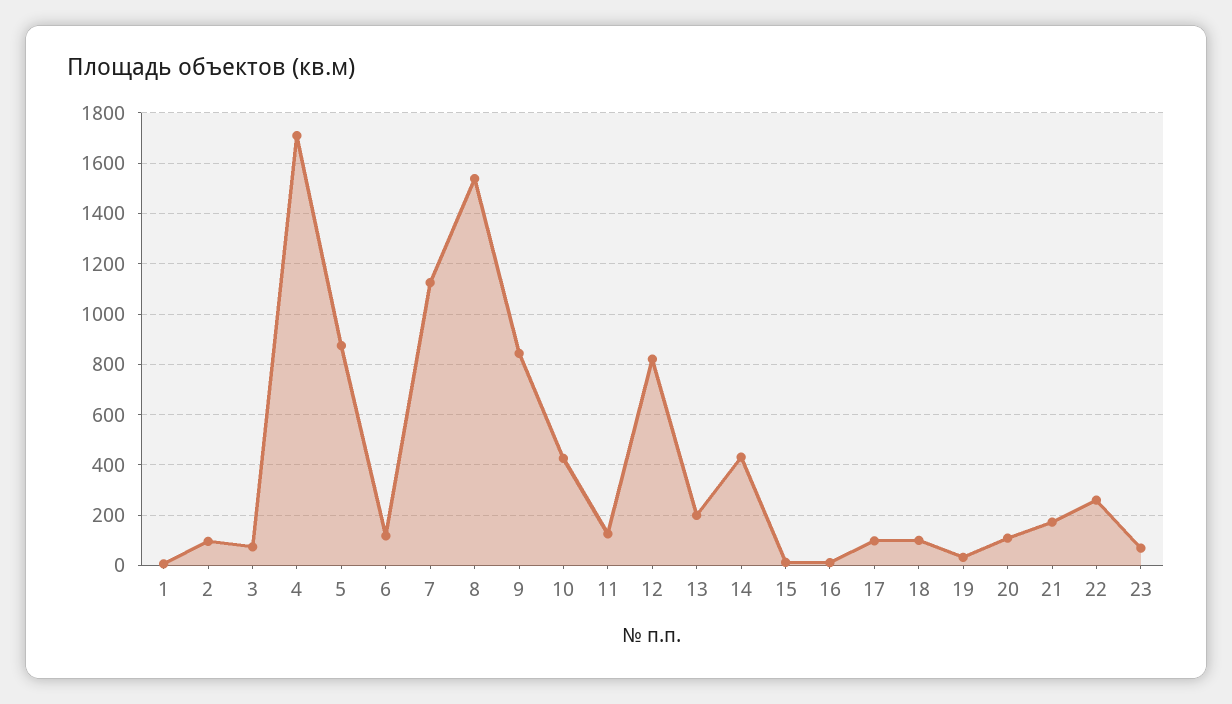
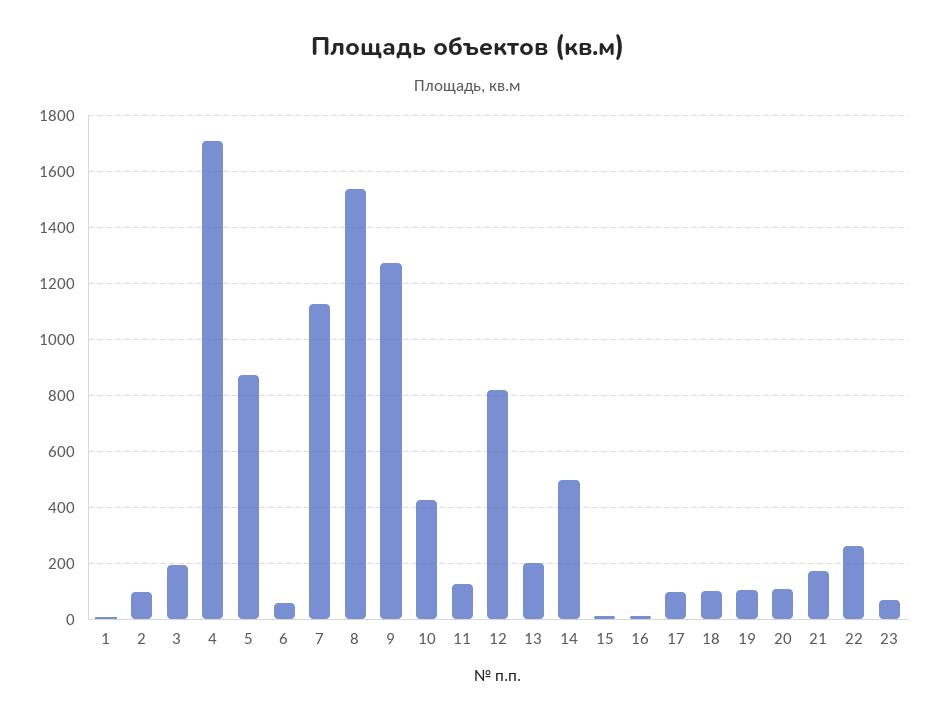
3: 75 -> 200
6: 125 -> 50
9: 850 -> 1275
14: 425 -> 500
19: 25 -> 100

